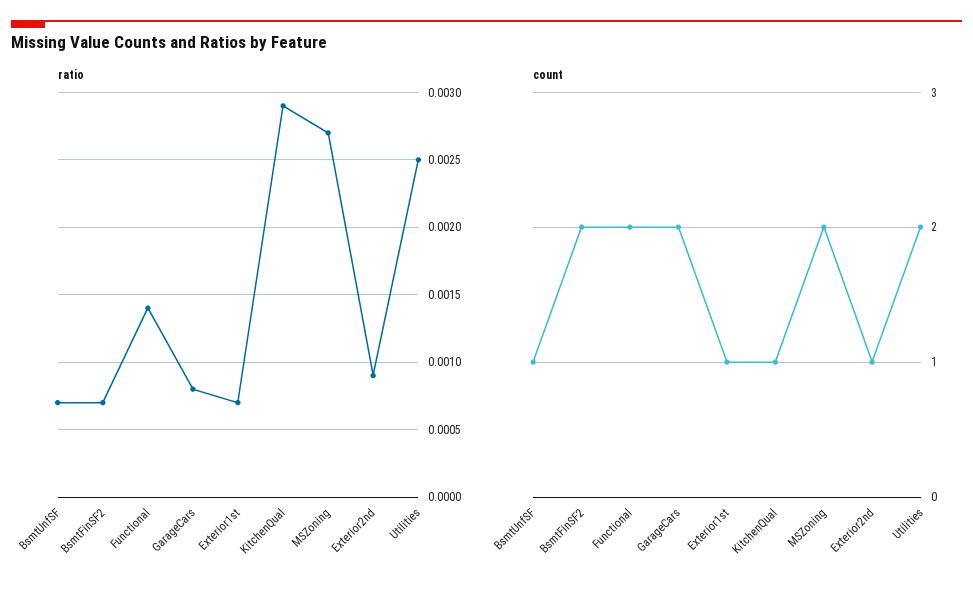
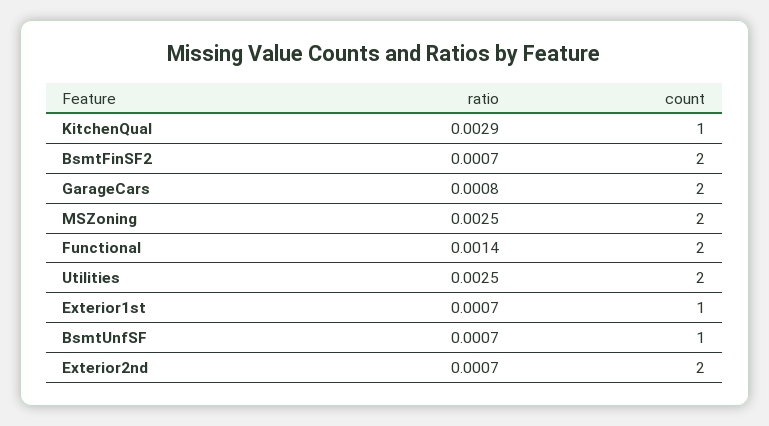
ratio, MSZoning: 0.0027 -> 0.0025
ratio, Exterior2nd: 0.0009 -> 0.0007
count, Exterior2nd: 1 -> 2

